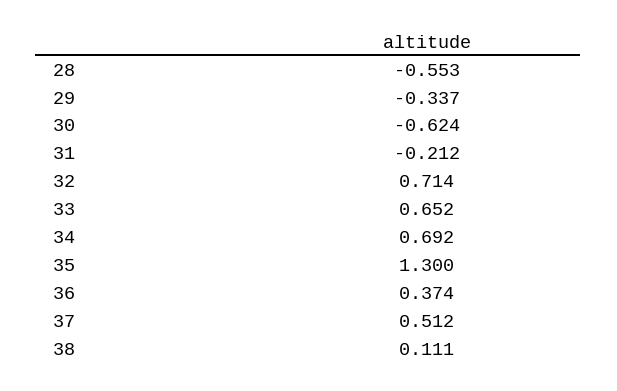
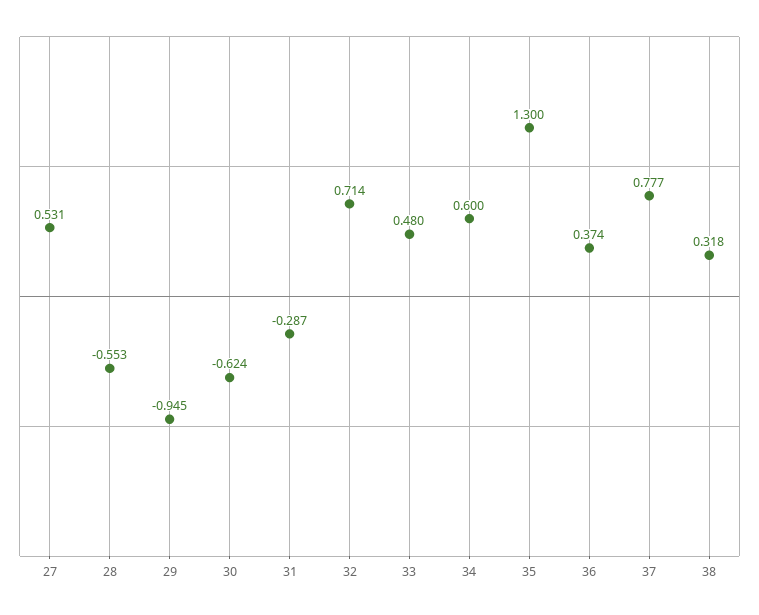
29: -0.337 -> -0.945
31: -0.212 -> -0.287
33: 0.652 -> 0.48
34: 0.692 -> 0.6
37: 0.512 -> 0.777
38: 0.111 -> 0.318
27: none -> 0.531

